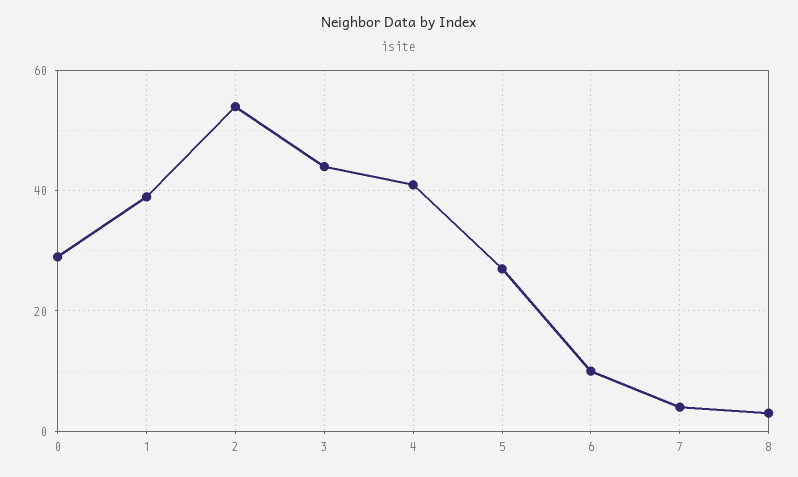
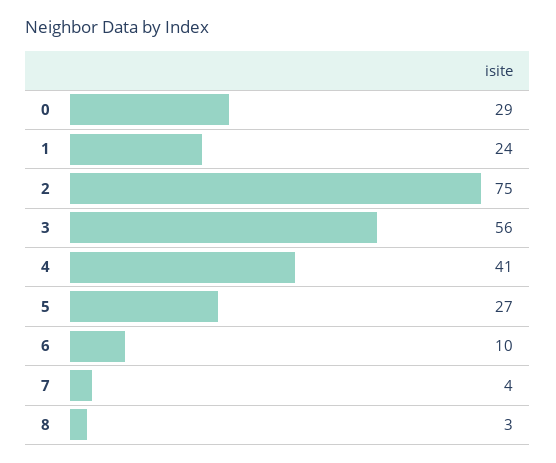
1: 40 -> 24
2: 55 -> 75
3: 45 -> 56

